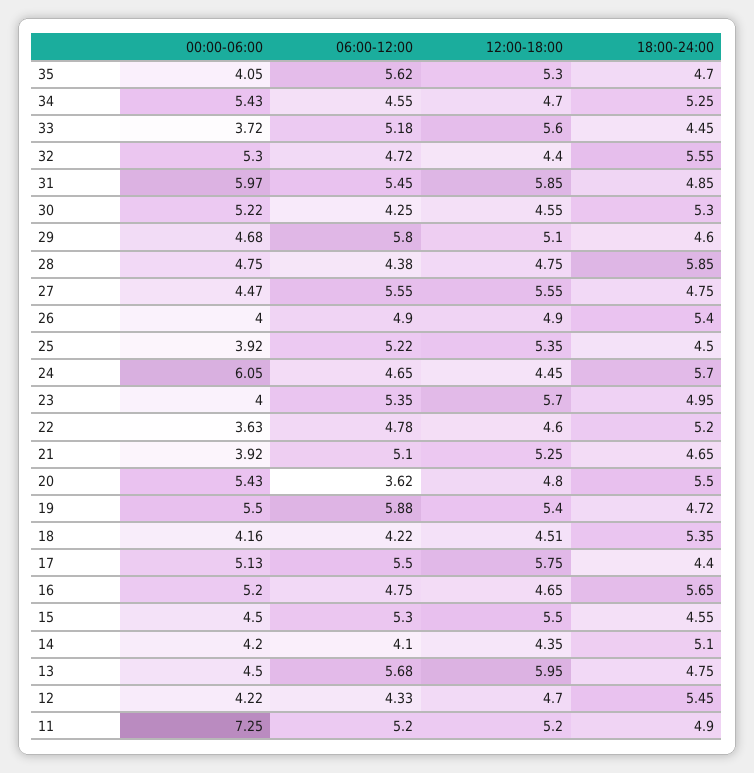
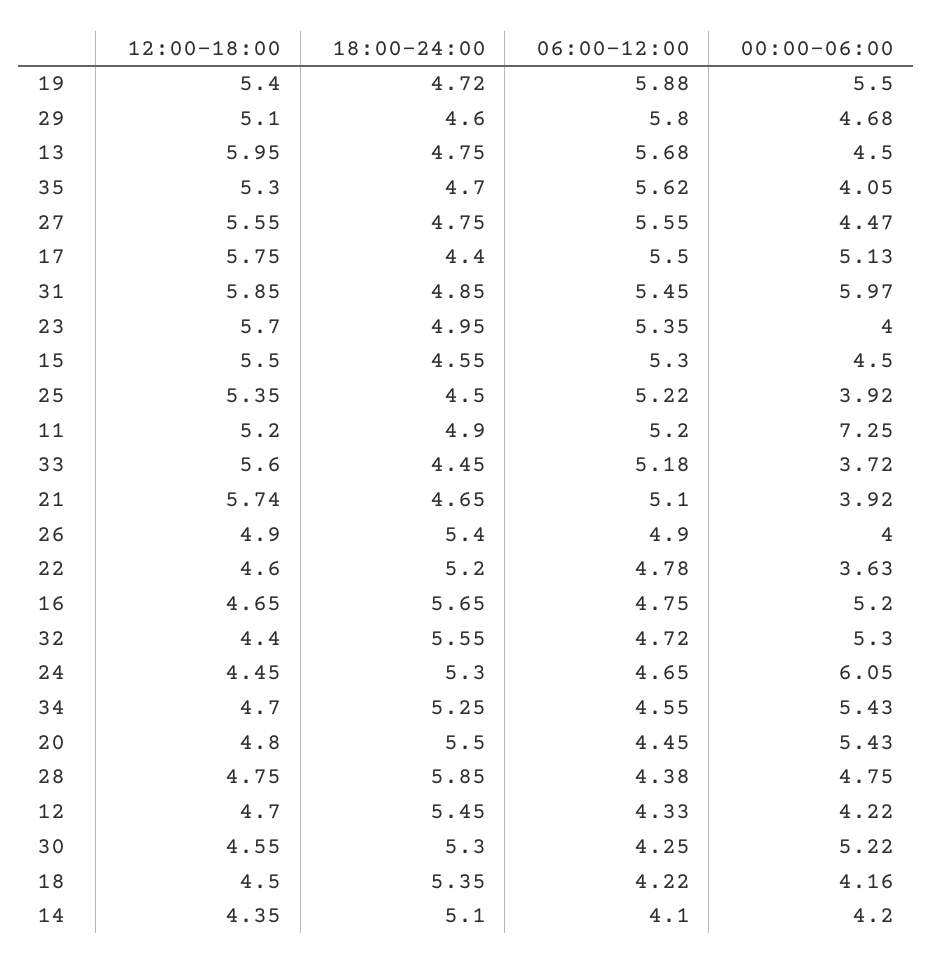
18:00-24:00, 24: 5.7 -> 5.3
12:00-18:00, 21: 5.25 -> 5.74
06:00-12:00, 20: 3.62 -> 4.45
12:00-18:00, 18: 4.51 -> 4.5

